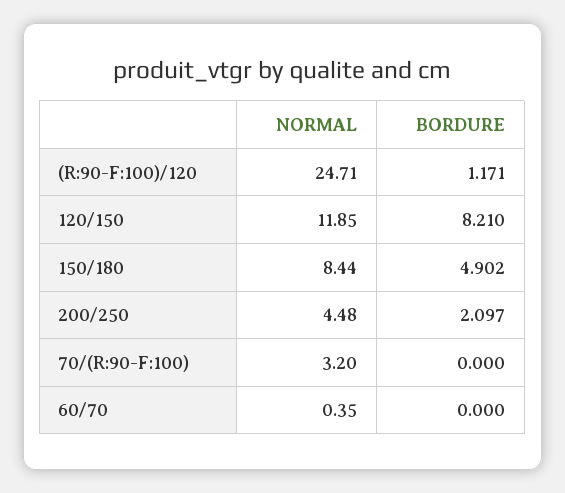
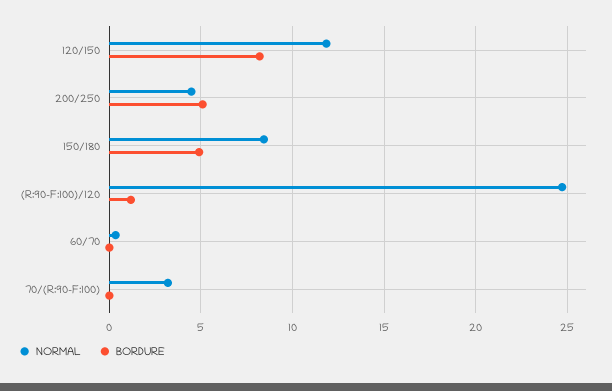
BORDURE, 200/250: 2.097 -> 5

